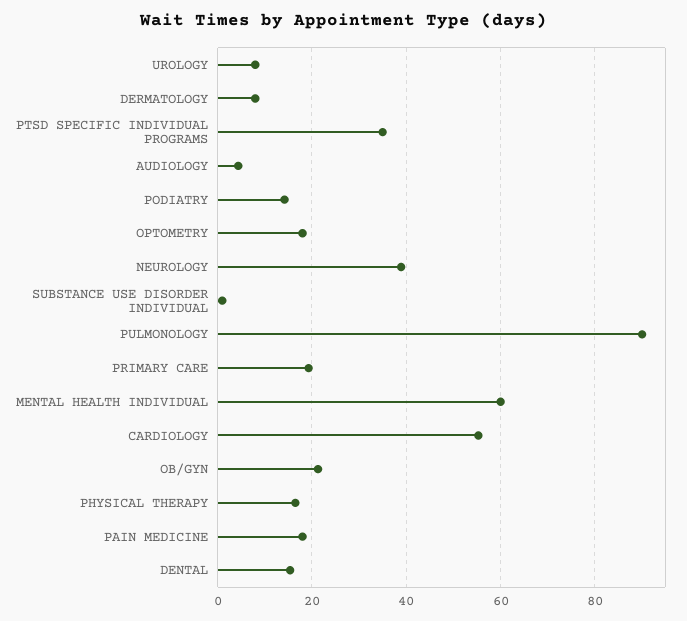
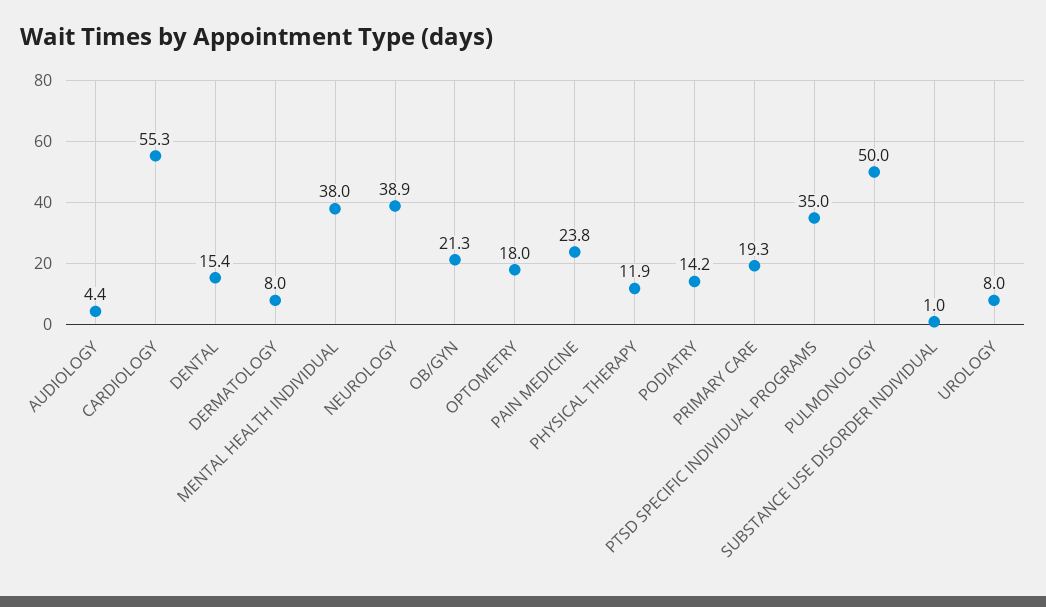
PULMONOLOGY: 90 -> 50
MENTAL HEALTH INDIVIDUAL: 60 -> 38
PHYSICAL THERAPY: 16 -> 11.9
PAIN MEDICINE: 18 -> 23.8

